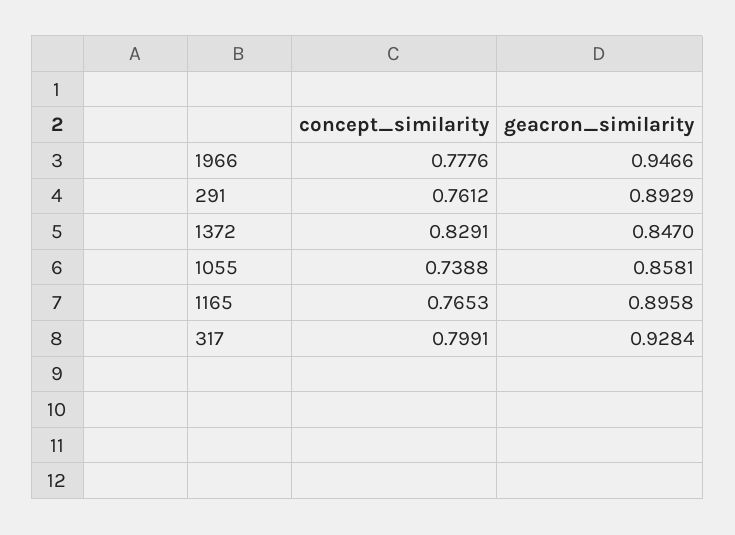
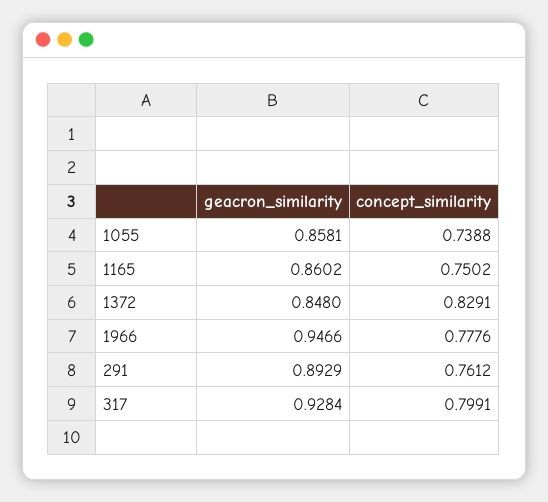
geacron_similarity, 1372: 0.847 -> 0.848
concept_similarity, 1165: 0.7653 -> 0.7502
geacron_similarity, 1165: 0.8958 -> 0.8602

